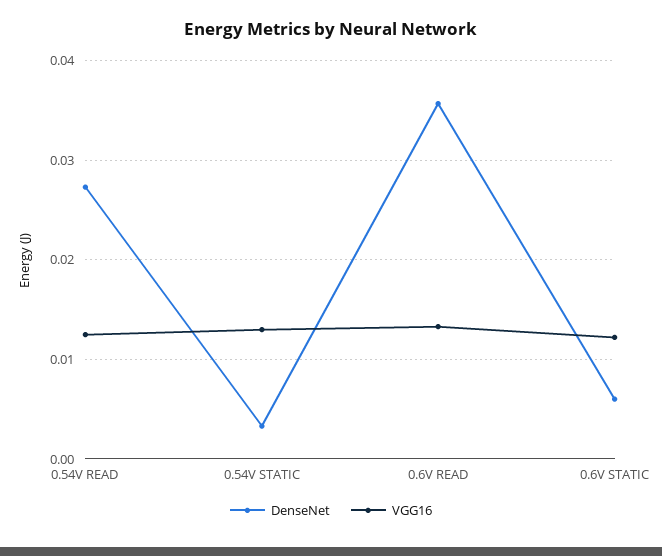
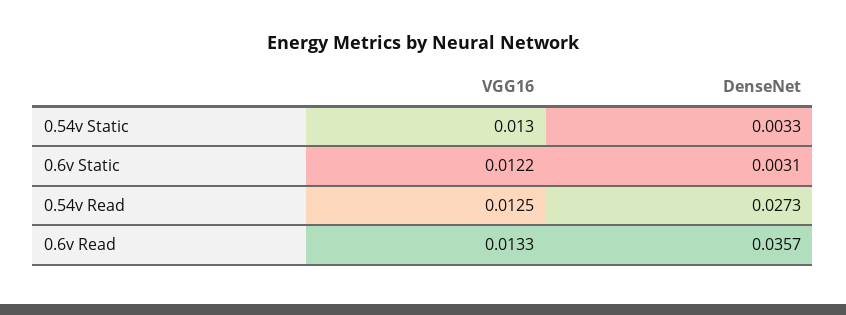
DenseNet, 0.6V STATIC: 0.006 -> 0.0031

